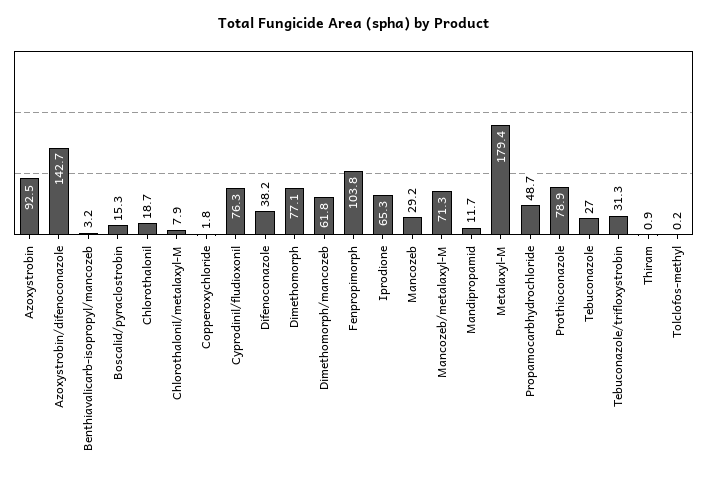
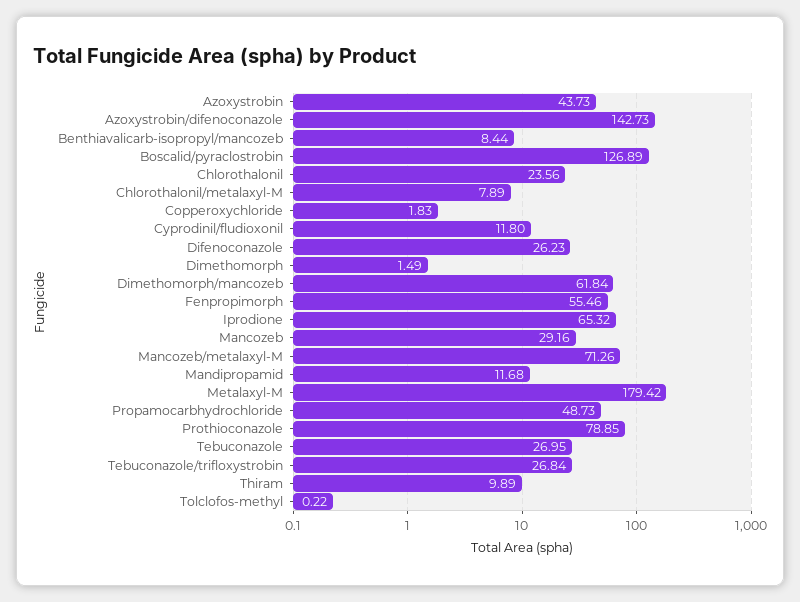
Azoxystrobin: 92.5 -> 43.73
Benthiavalicarb-isopropyl/mancozeb: 3.2 -> 8.44
Boscalid/pyraclostrobin: 15.3 -> 126.89
Chlorothalonil: 18.7 -> 23.56
Cyprodinil/fludioxonil: 76.3 -> 11.8
Difenoconazole: 38.2 -> 26.23
Dimethomorph: 77.1 -> 1.49
Fenpropimorph: 103.8 -> 55.46
Tebuconazole/trifloxystrobin: 31.3 -> 26.84
Thiram: 0.9 -> 9.89

